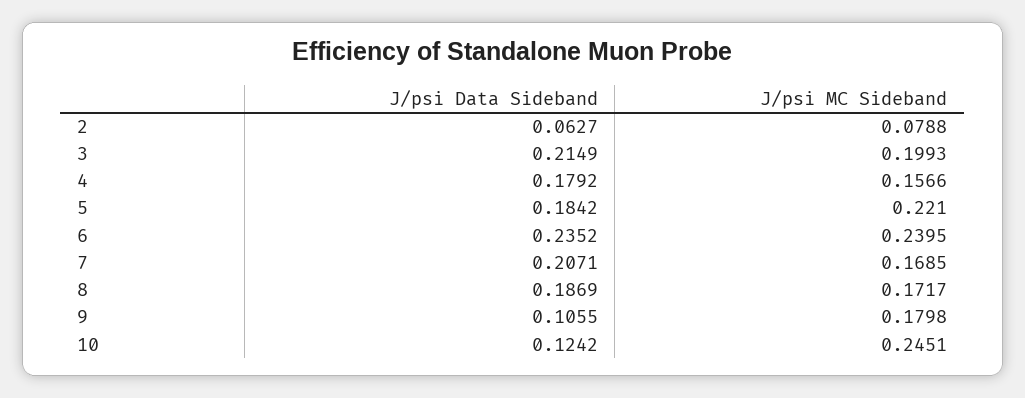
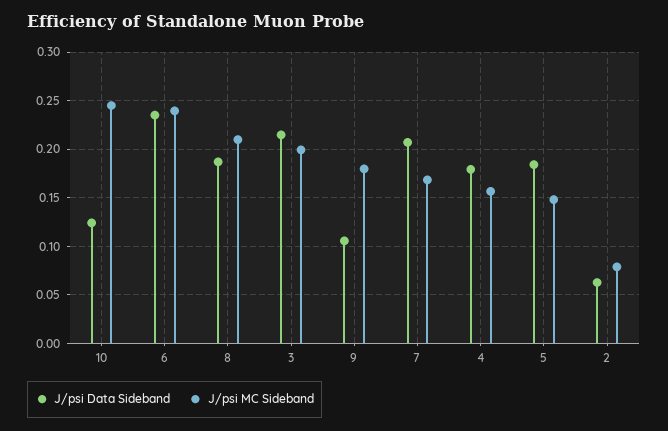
J/psi MC Sideband, 5: 0.221 -> 0.15
J/psi MC Sideband, 8: 0.1717 -> 0.21

